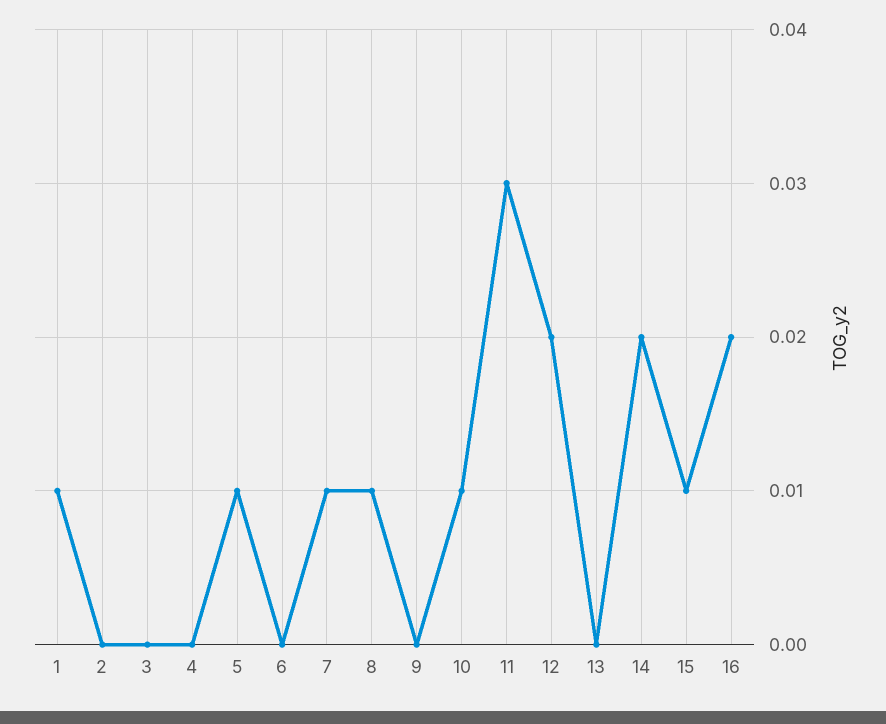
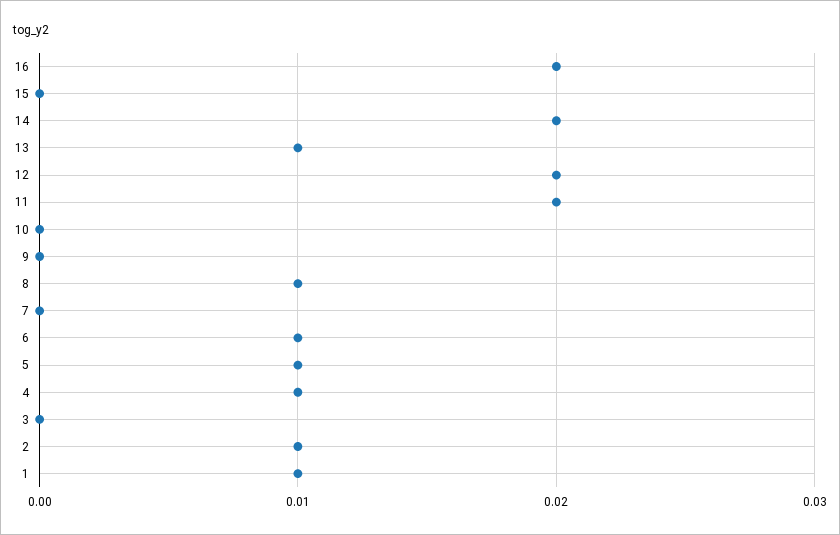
2: 0 -> 0.01
4: 0 -> 0.01
6: 0 -> 0.01
7: 0.01 -> 0
10: 0.01 -> 0
11: 0.03 -> 0.02
13: 0 -> 0.01
15: 0.01 -> 0

